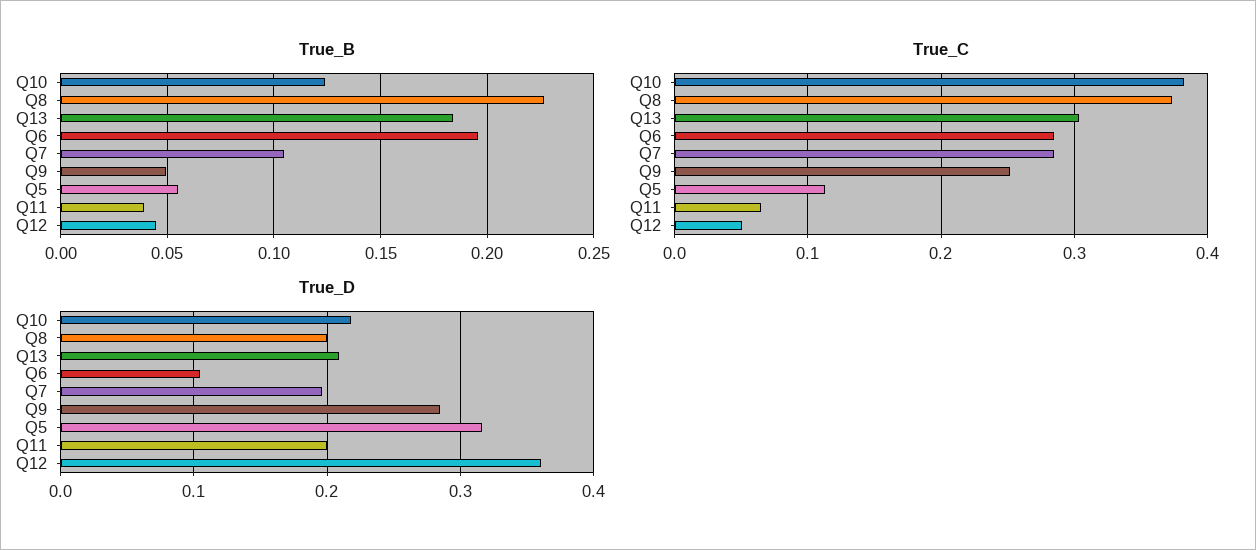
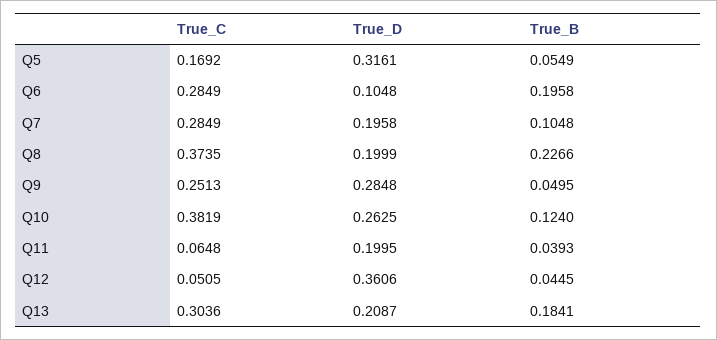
True_C, Q5: 0.11 -> 0.1692
True_D, Q10: 0.22 -> 0.2625

